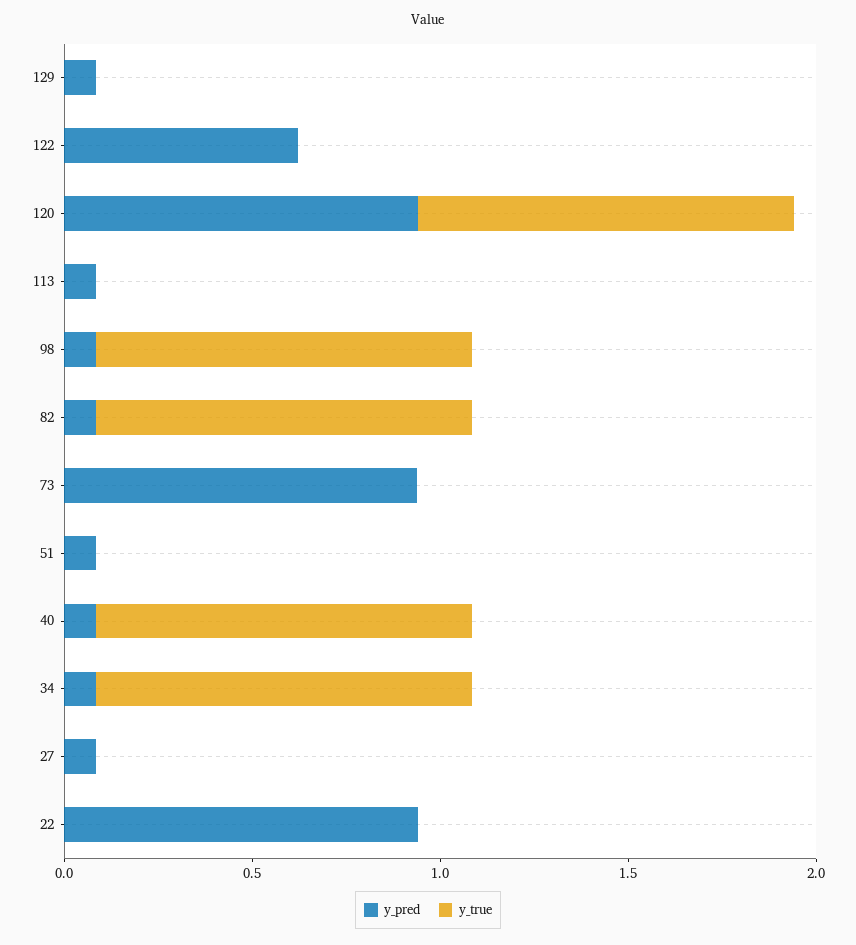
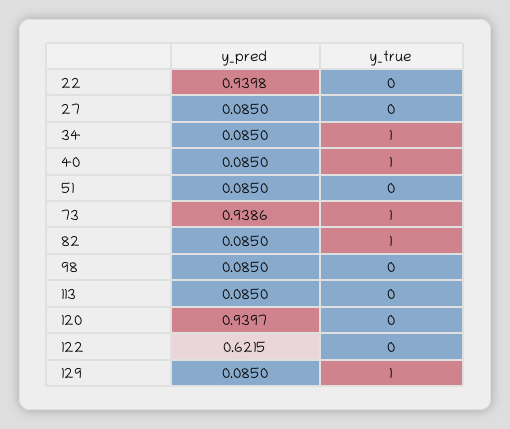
y_true, 129: 0 -> 1
y_true, 120: 1 -> 0
y_true, 98: 1 -> 0
y_true, 73: 0 -> 1

